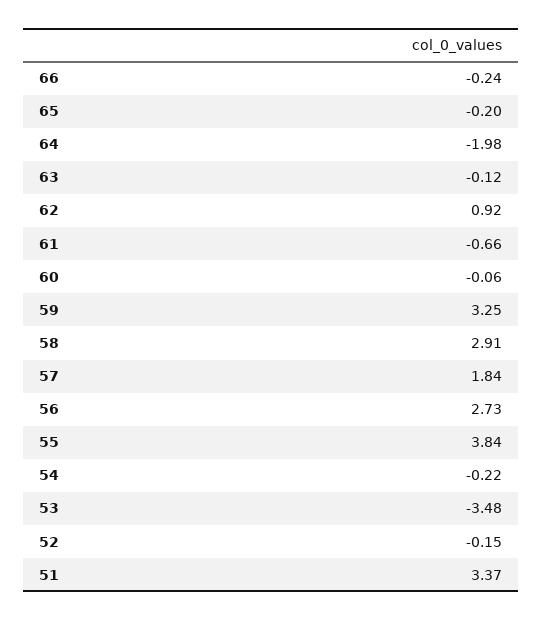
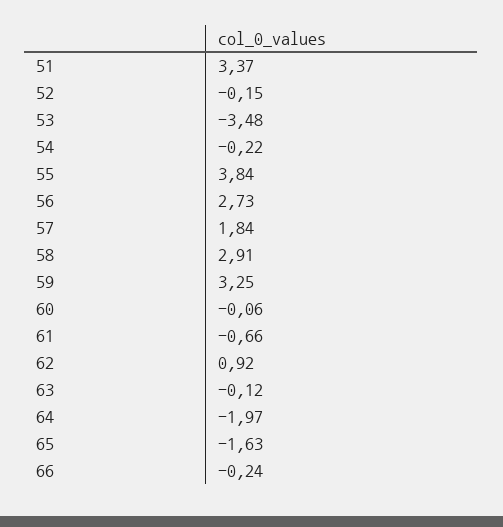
65: -0.2 -> -1.63
64: -1.98 -> -1.97

